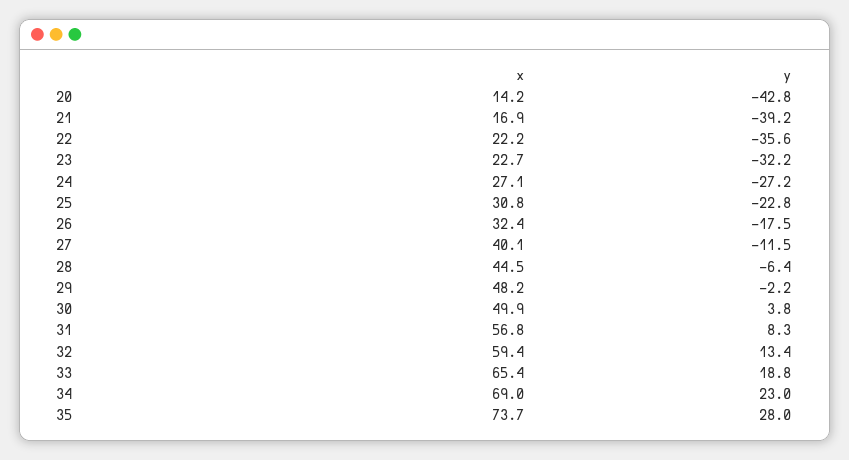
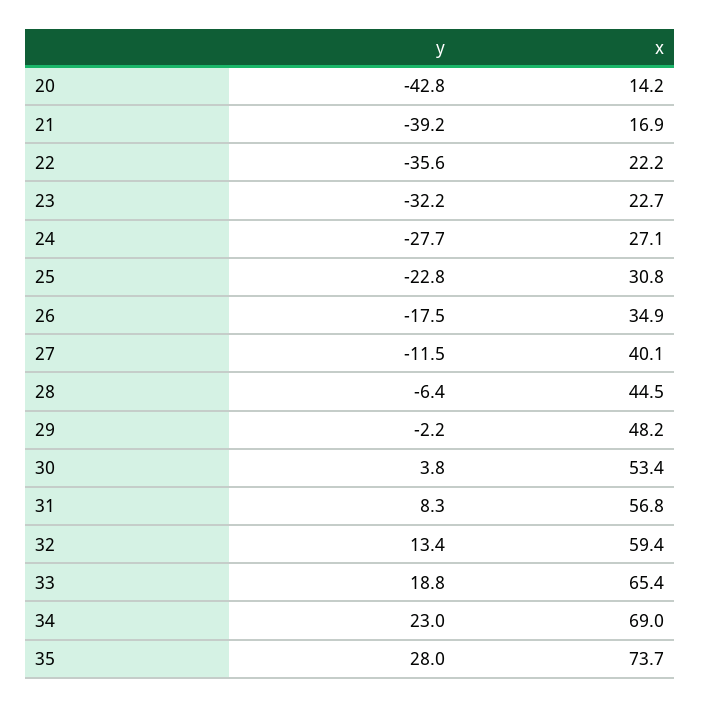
y, 24: -27.2 -> -27.7
x, 26: 32.4 -> 34.9
x, 30: 49.9 -> 53.4

